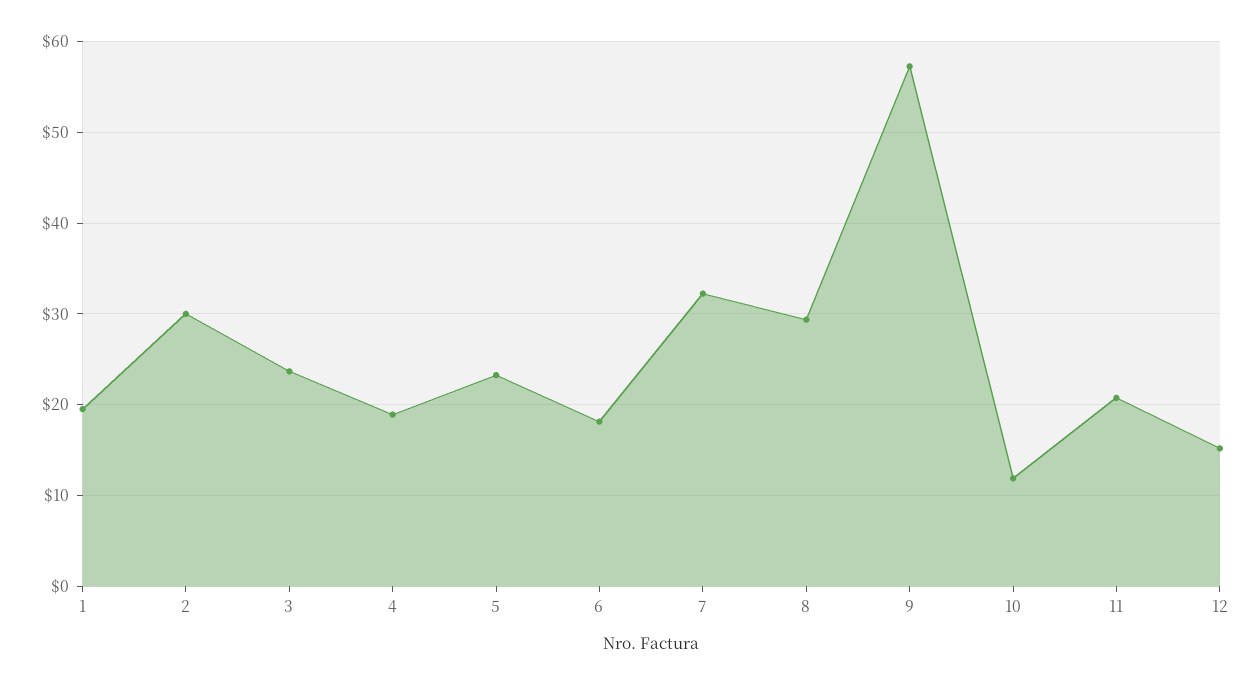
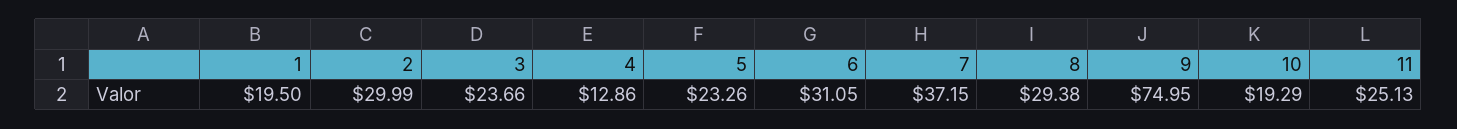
4: 19 -> 12.86
6: 18 -> 31.05
7: 32 -> 37.15
9: 57 -> 74.95
10: 12 -> 19.29
11: 21 -> 25.13
12: 15 -> none

